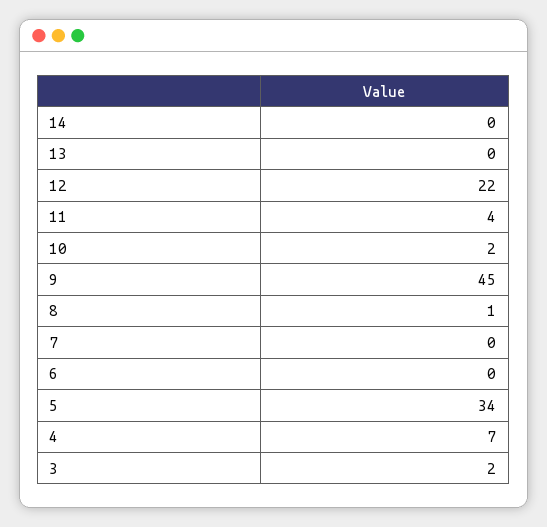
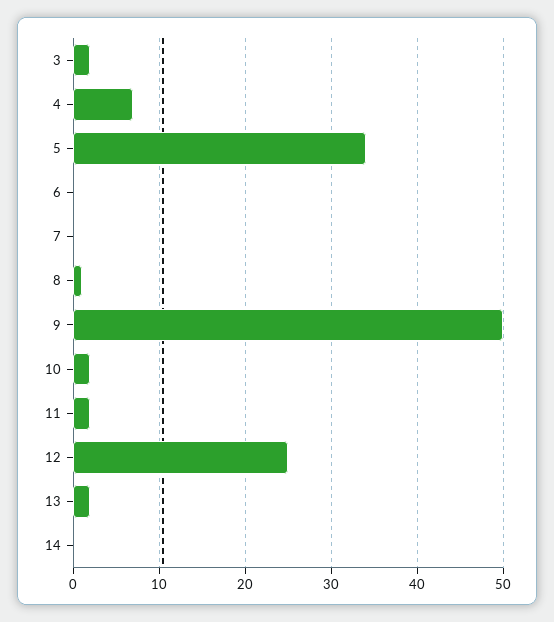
13: 0 -> 2
12: 22 -> 25
11: 4 -> 2
9: 45 -> 50

